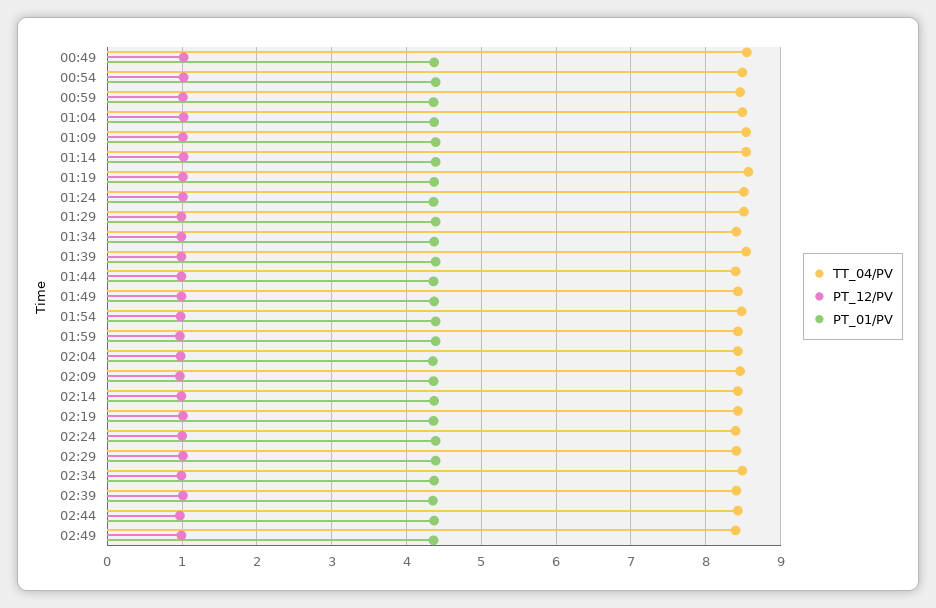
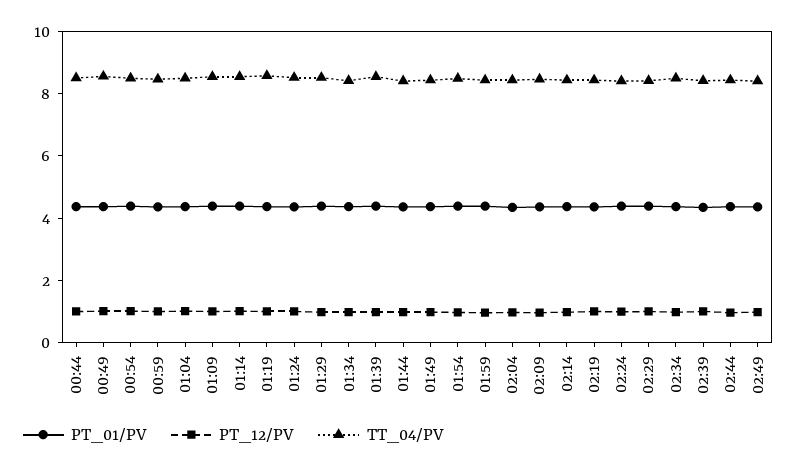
PT_01/PV, 00:44: none -> 4.5
PT_12/PV, 00:44: none -> 1
TT_04/PV, 00:44: none -> 8.5

